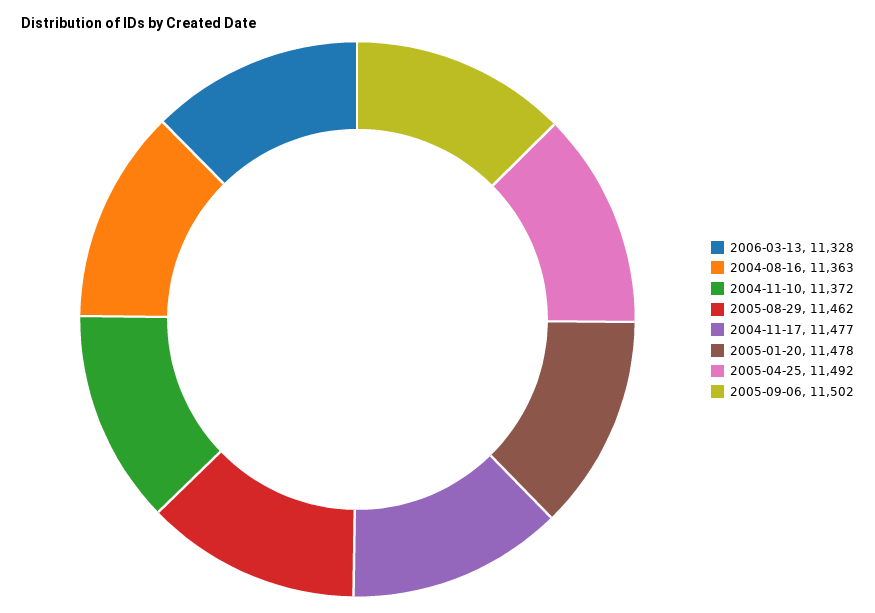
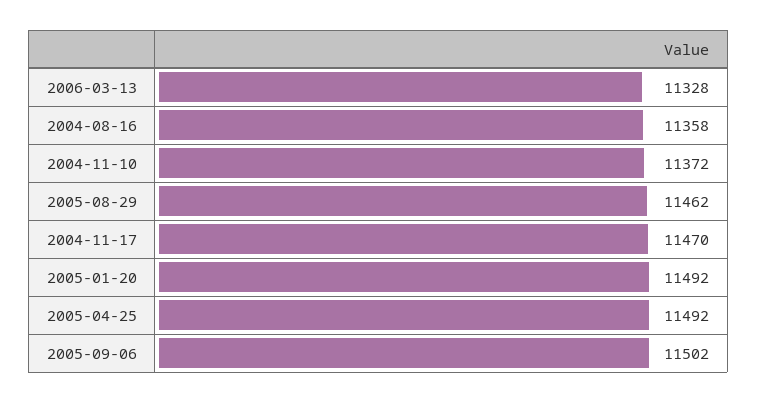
2004-08-16: 11363 -> 11358
2004-11-17: 11477 -> 11470
2005-01-20: 11478 -> 11492

